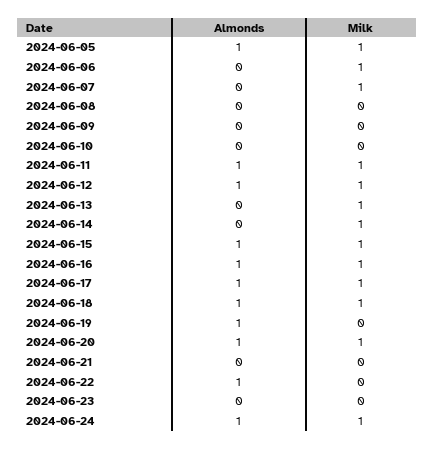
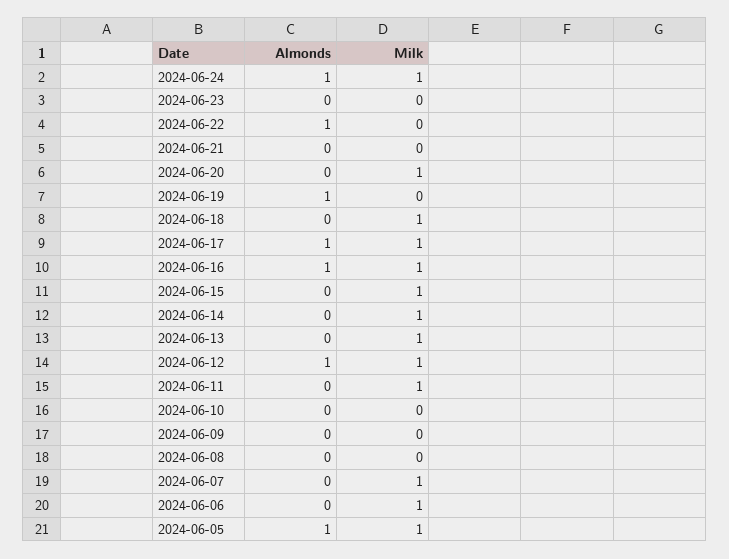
Almonds, 2024-06-11: 1 -> 0
Almonds, 2024-06-15: 1 -> 0
Almonds, 2024-06-18: 1 -> 0
Almonds, 2024-06-20: 1 -> 0

